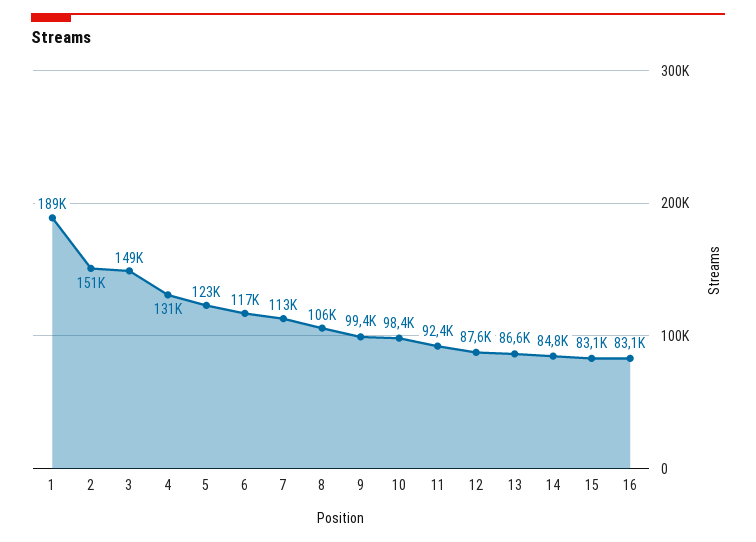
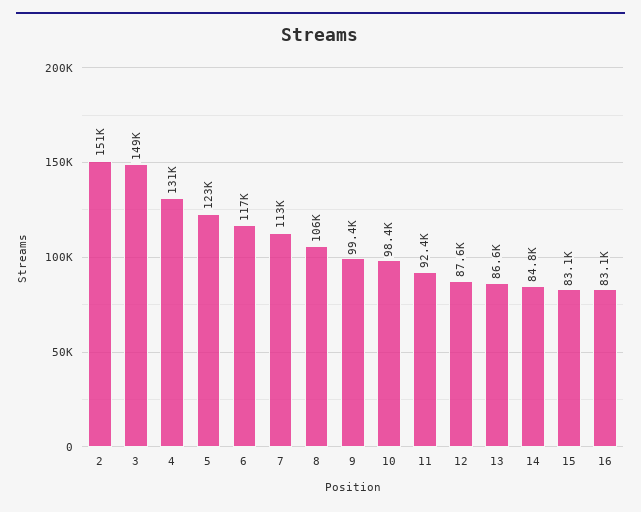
1: 189000 -> none

